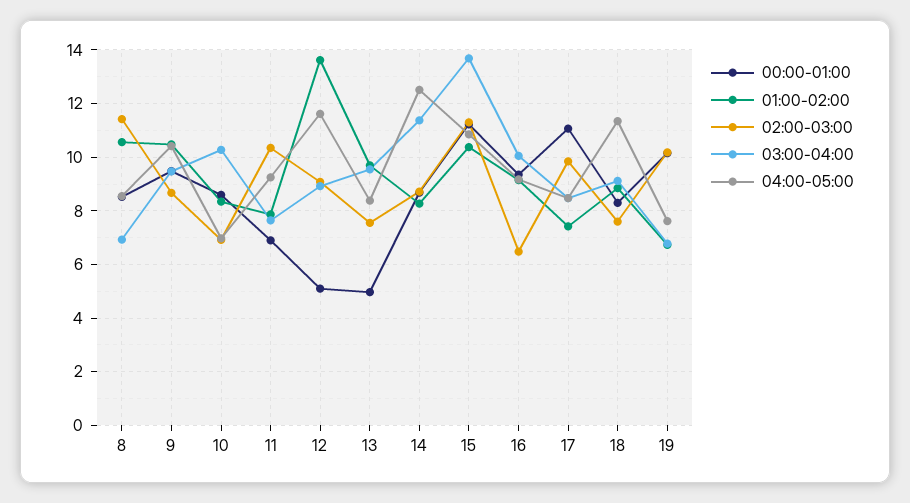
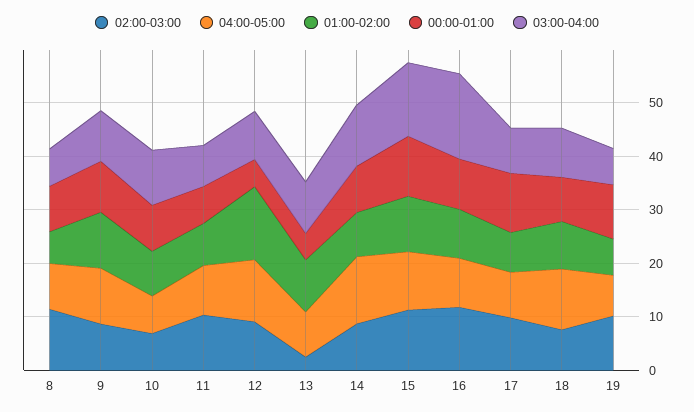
01:00-02:00, 8: 10.5 -> 6
02:00-03:00, 13: 7.5 -> 2
02:00-03:00, 16: 6.5 -> 12
03:00-04:00, 16: 10 -> 16

